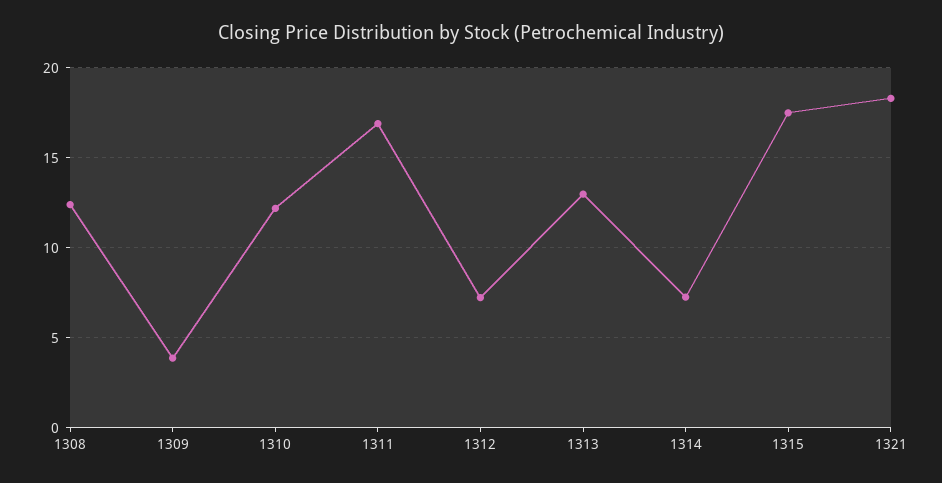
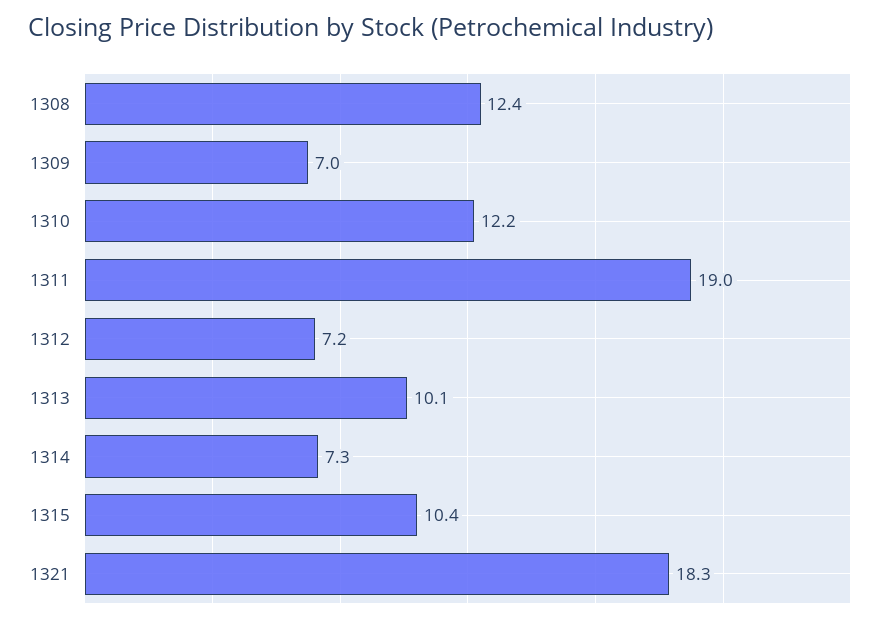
1309: 4 -> 7
1311: 17 -> 19
1313: 13 -> 10.1
1315: 17.5 -> 10.4

